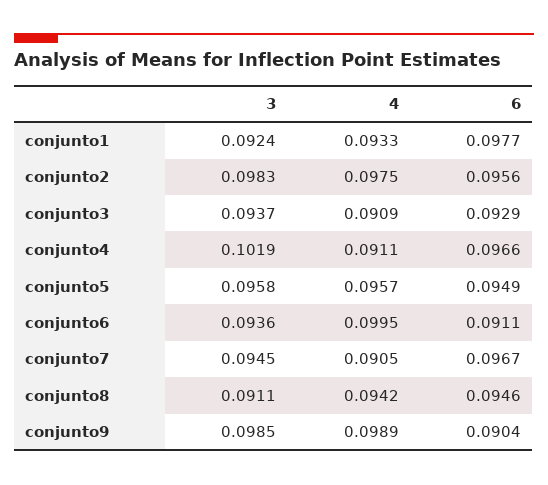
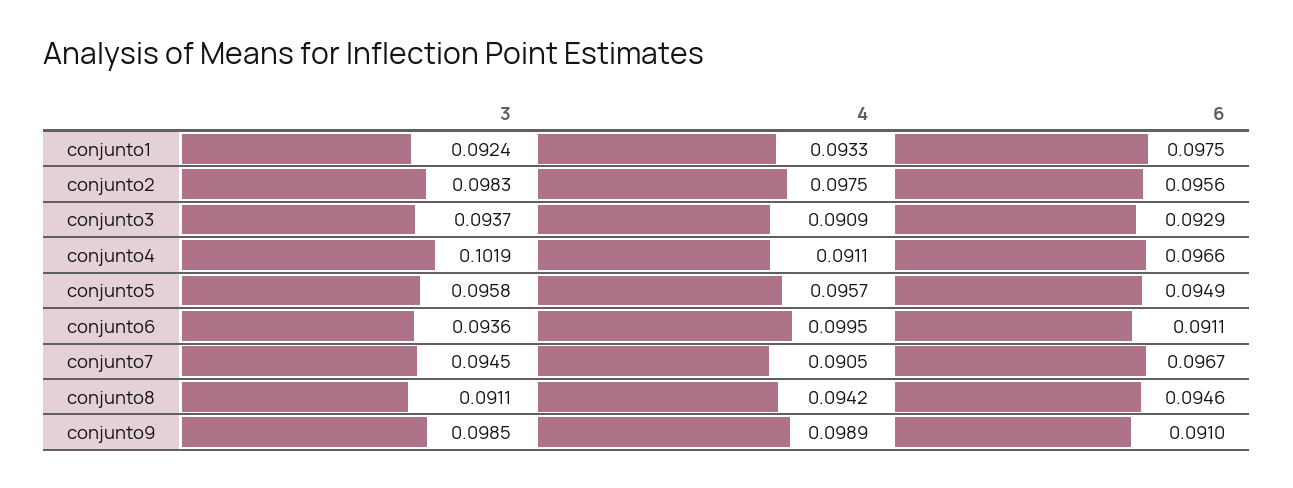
6, conjunto1: 0.0977 -> 0.0975
6, conjunto9: 0.0904 -> 0.091

